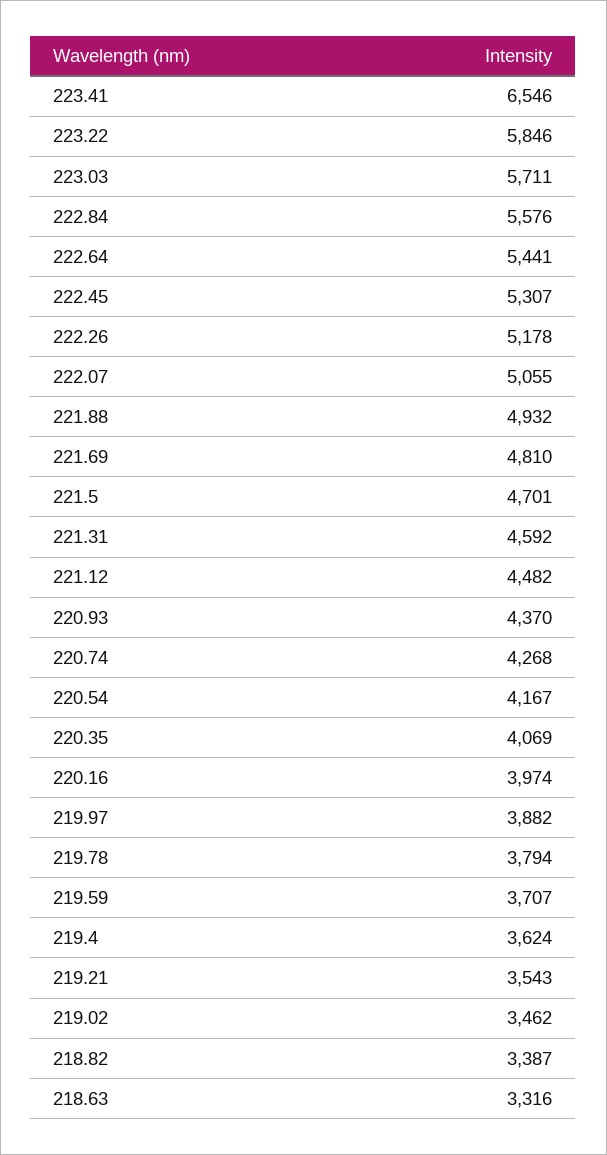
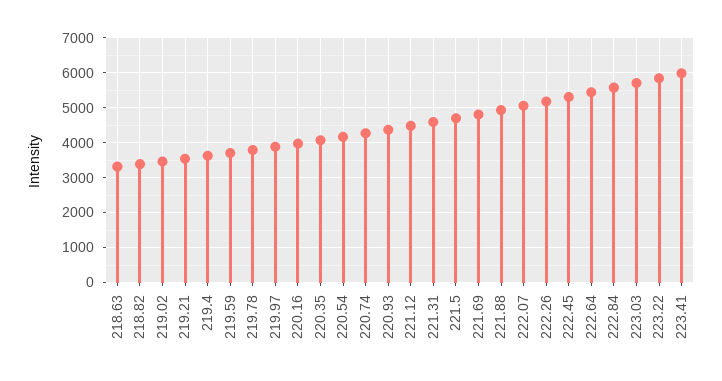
223.41: 6546 -> 6000

